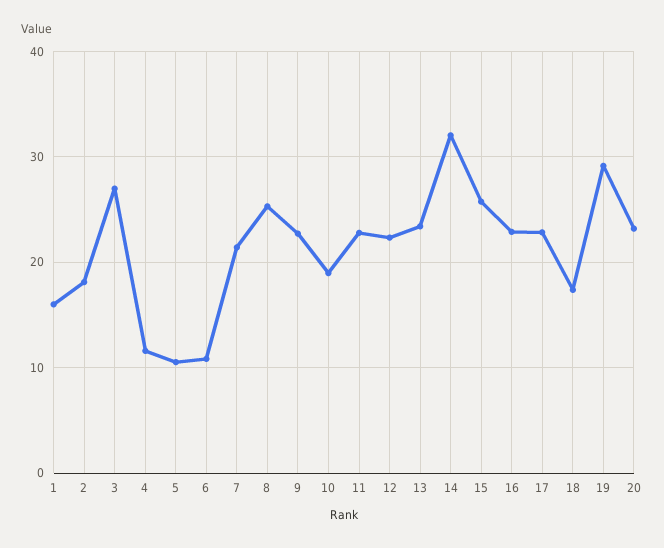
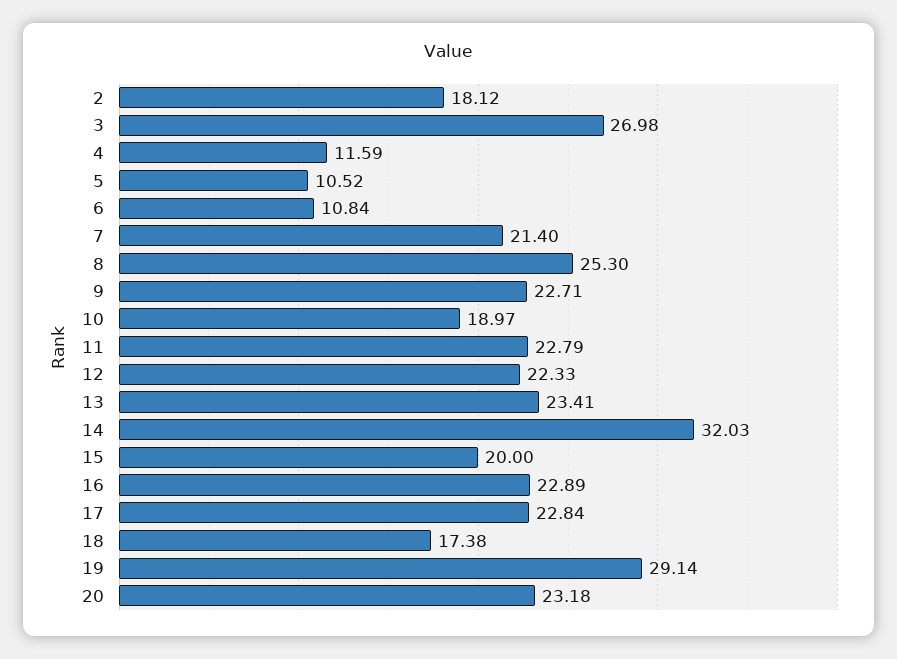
1: 16 -> none
15: 26 -> 20

